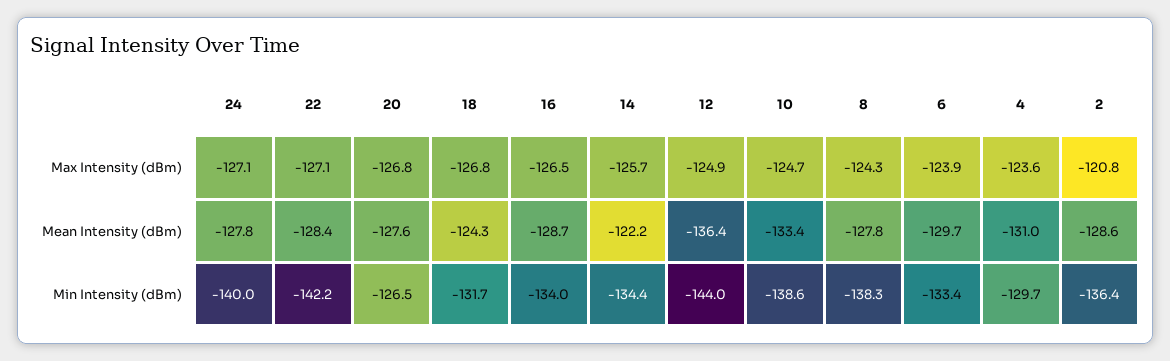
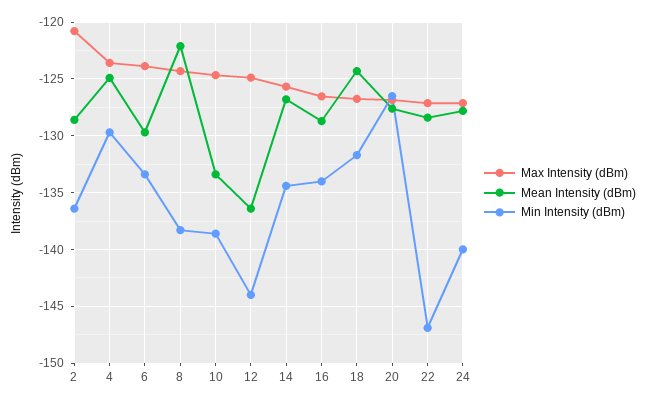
Mean Intensity (dBm), 14: -122.2 -> -127
Mean Intensity (dBm), 8: -127.8 -> -122
Mean Intensity (dBm), 4: -131 -> -125
Min Intensity (dBm), 22: -142.2 -> -147

